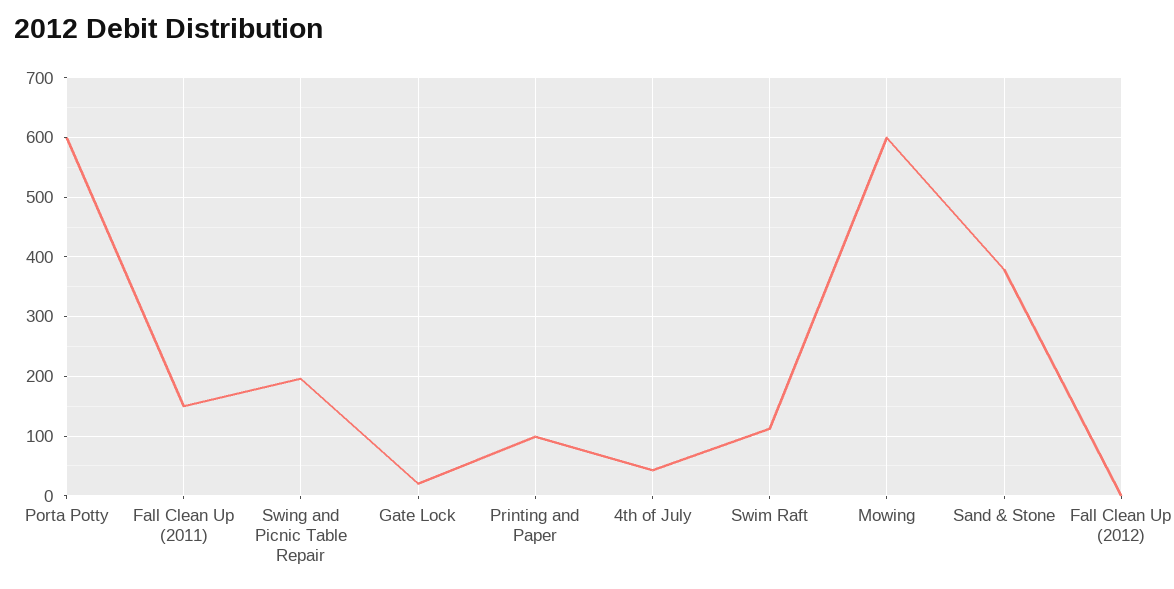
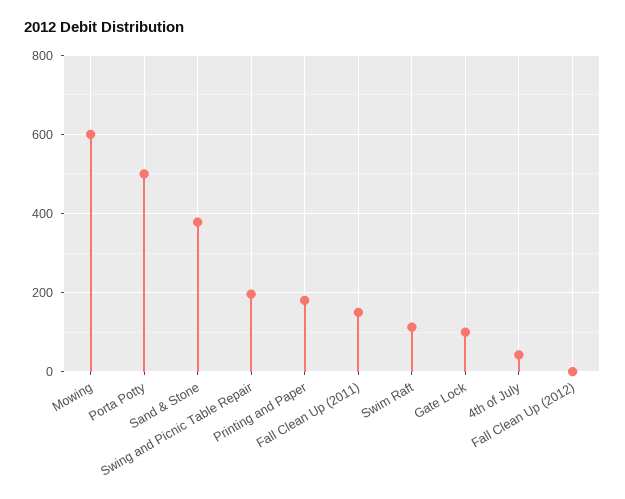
Porta Potty: 600 -> 500
Gate Lock: 20 -> 100
Printing and Paper: 100 -> 180

